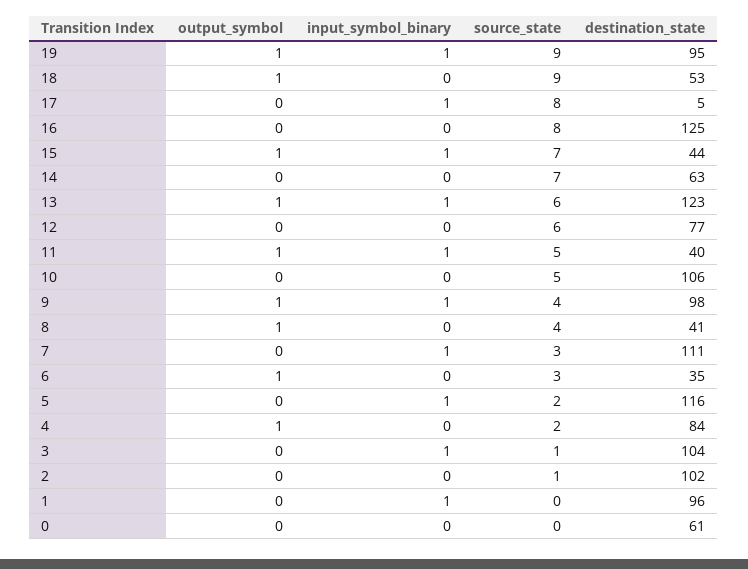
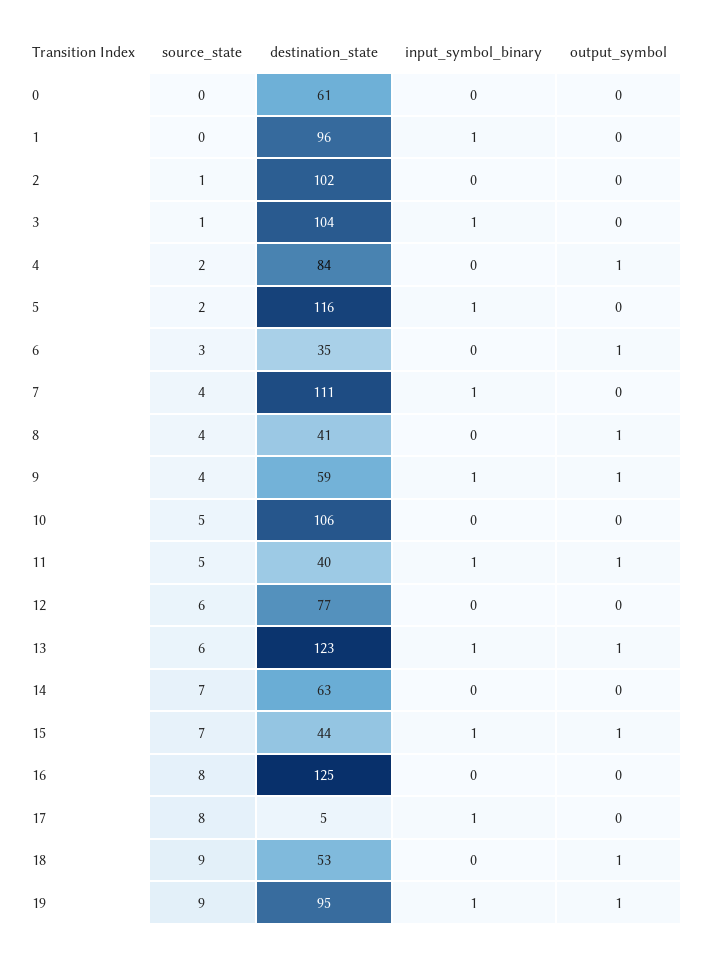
destination_state, 9: 98 -> 59
source_state, 7: 3 -> 4

